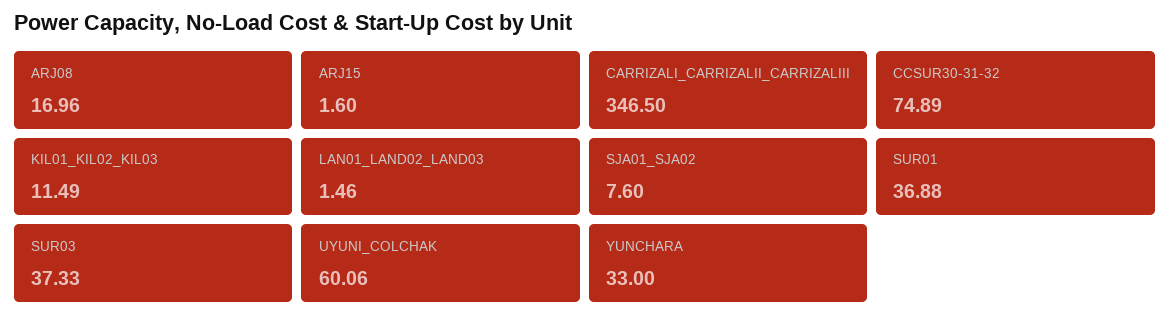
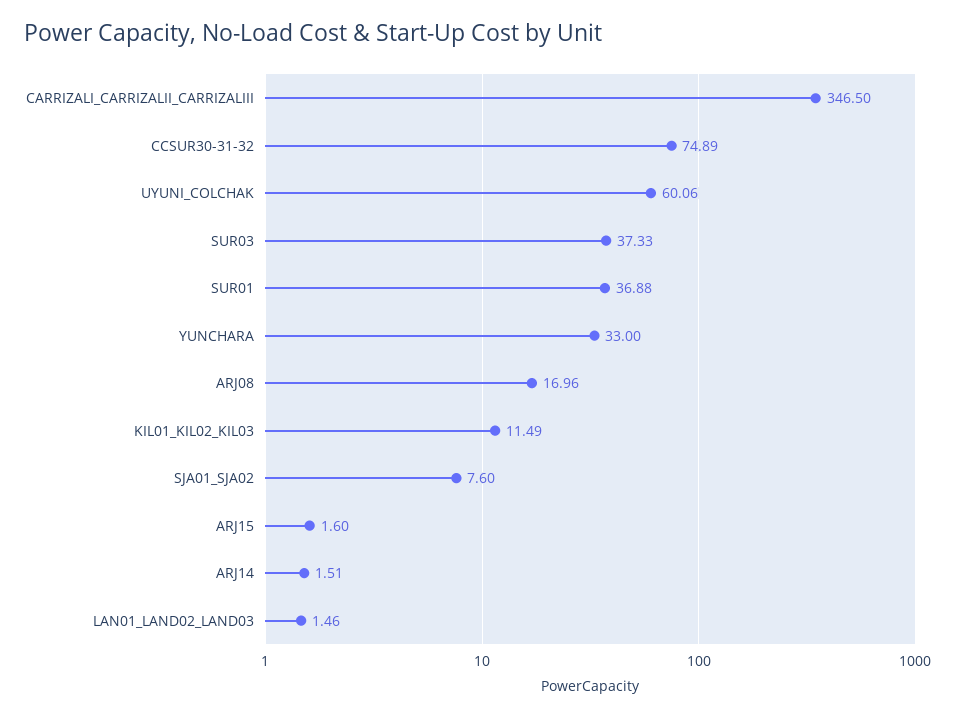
ARJ14: none -> 1.51

